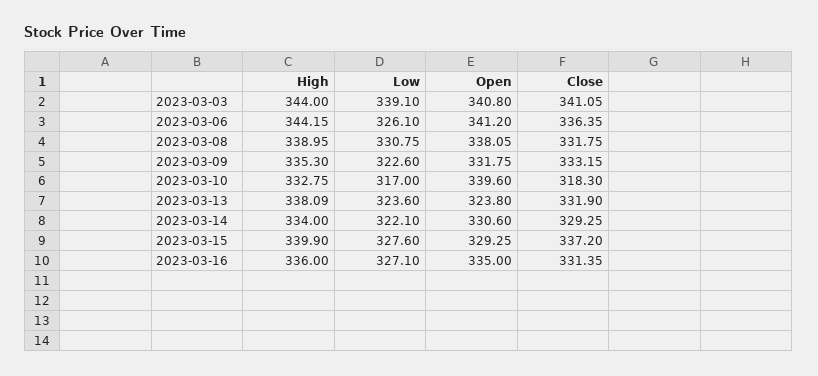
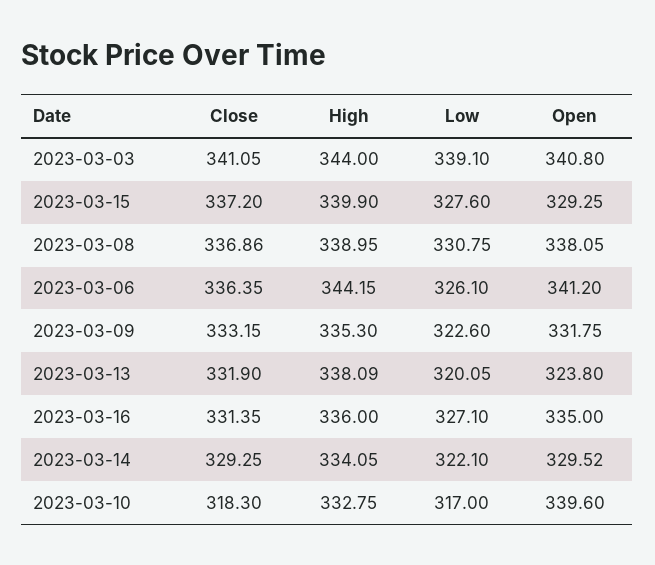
Close, 2023-03-08: 331.75 -> 336.86
Low, 2023-03-13: 323.6 -> 320.05
High, 2023-03-14: 334 -> 334.05
Open, 2023-03-14: 330.6 -> 329.52

